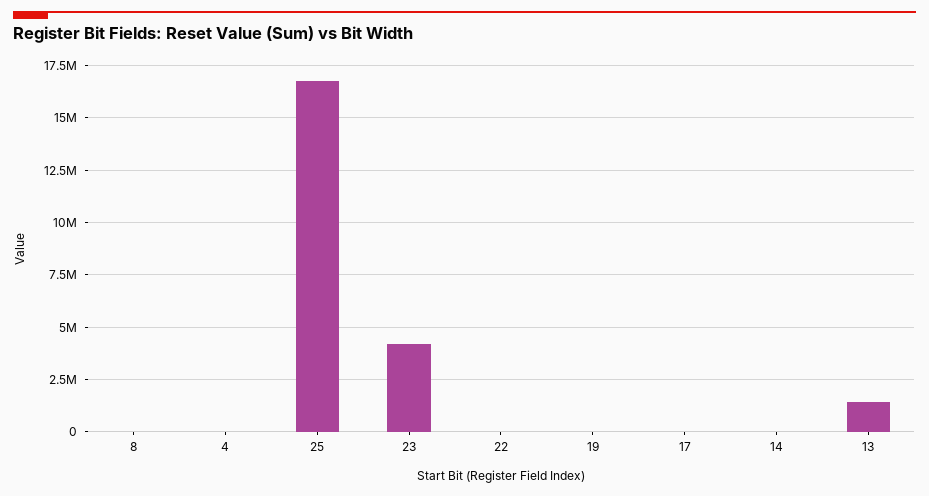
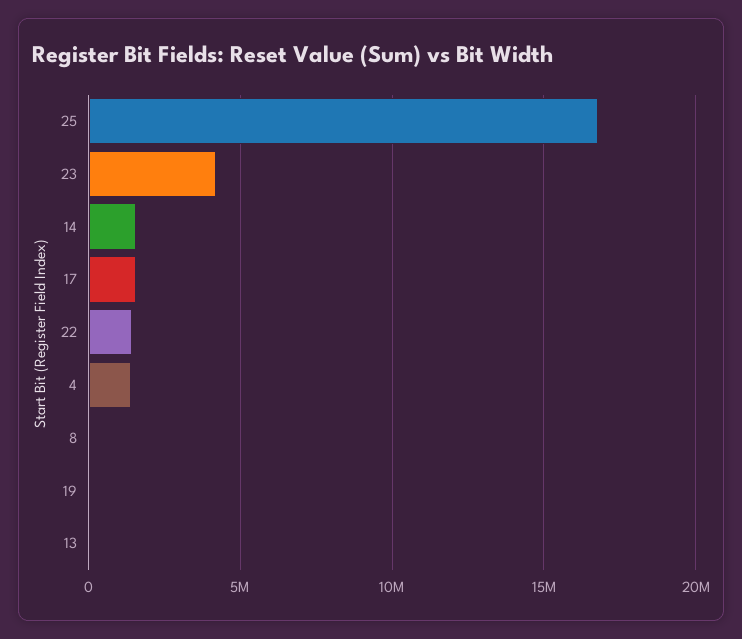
4: 0 -> 1500000
22: 0 -> 1500000
17: 0 -> 1500000
14: 0 -> 1500000
13: 1500000 -> 0

